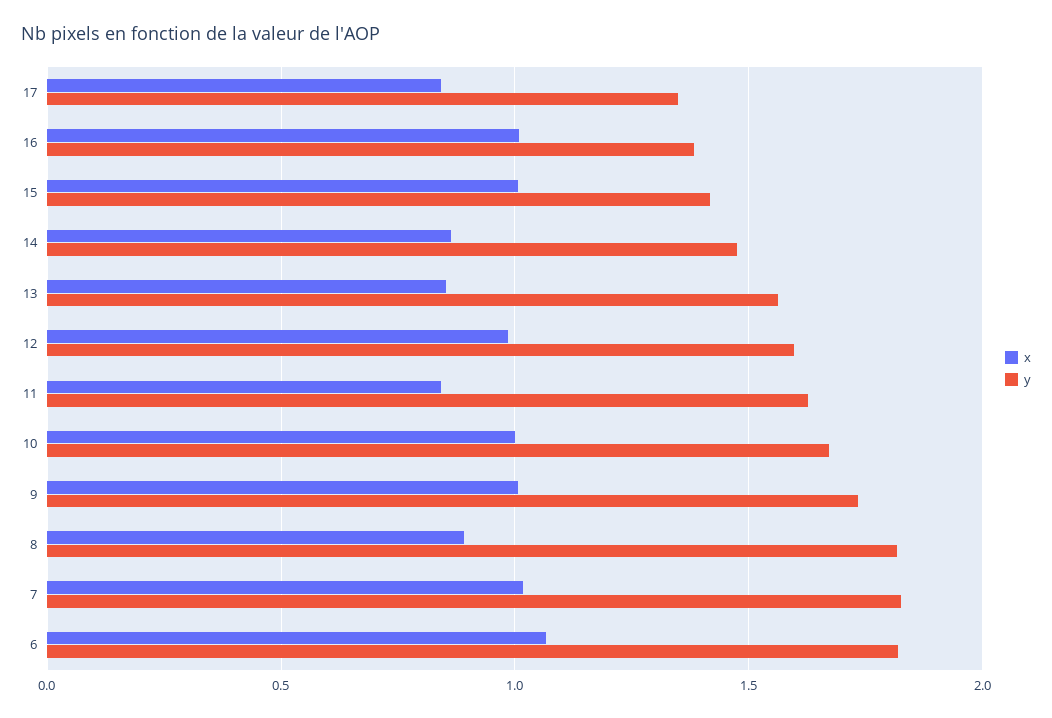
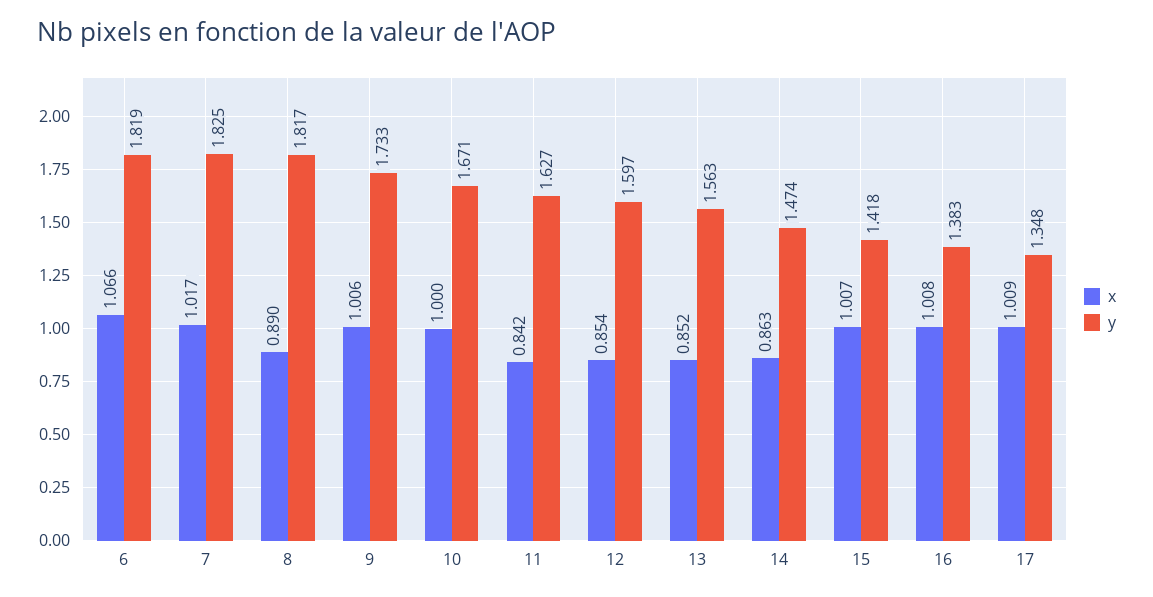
x, 17: 0.85 -> 1.009
x, 12: 1 -> 0.854

